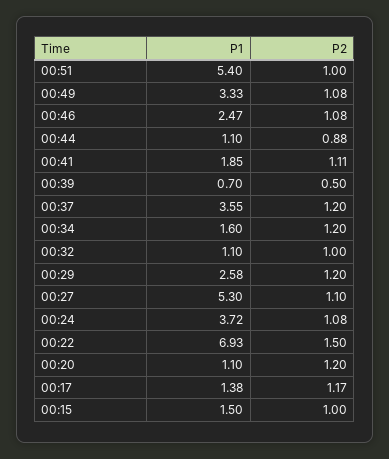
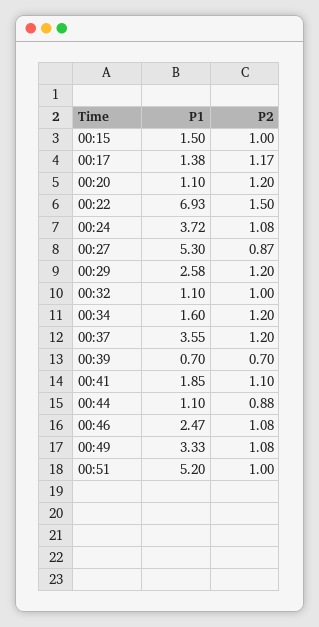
P1, 00:51: 5.4 -> 5.2
P2, 00:41: 1.11 -> 1.1
P2, 00:39: 0.5 -> 0.7
P2, 00:27: 1.1 -> 0.87

